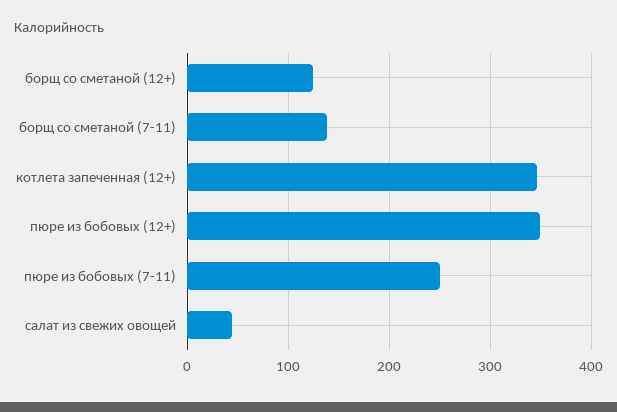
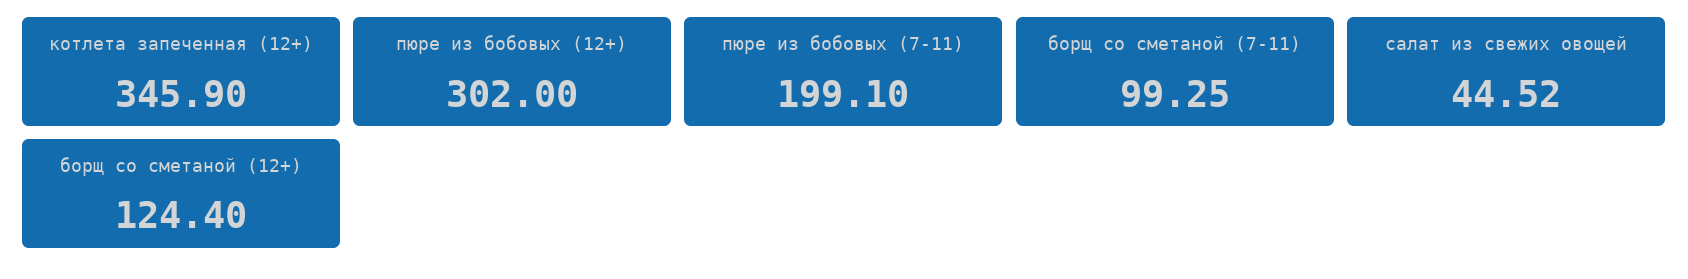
борщ со сметаной (7-11): 140 -> 99.25
пюре из бобовых (12+): 350 -> 302
пюре из бобовых (7-11): 250 -> 199.1

